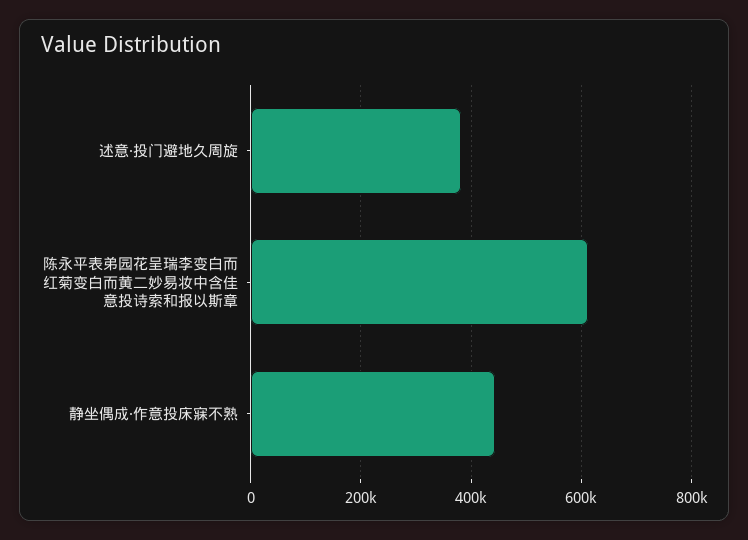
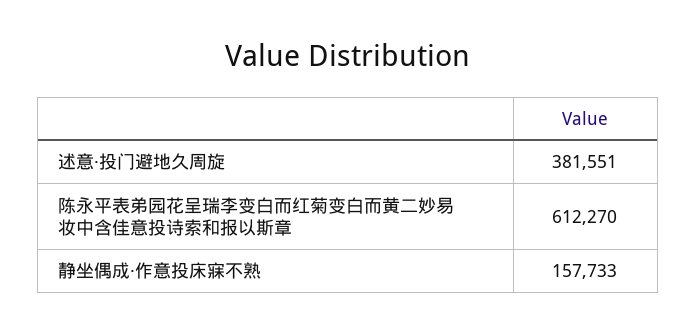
静坐偶成·作意投床寐不熟: 440000 -> 157733

